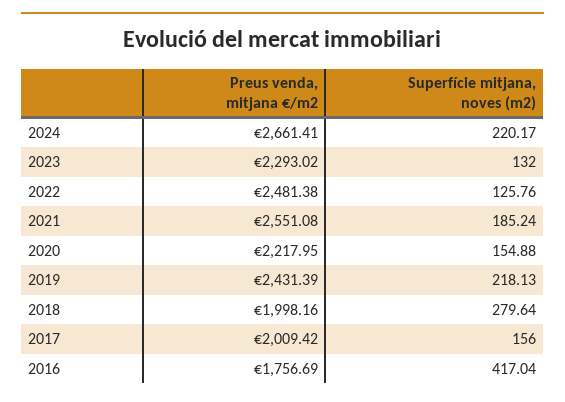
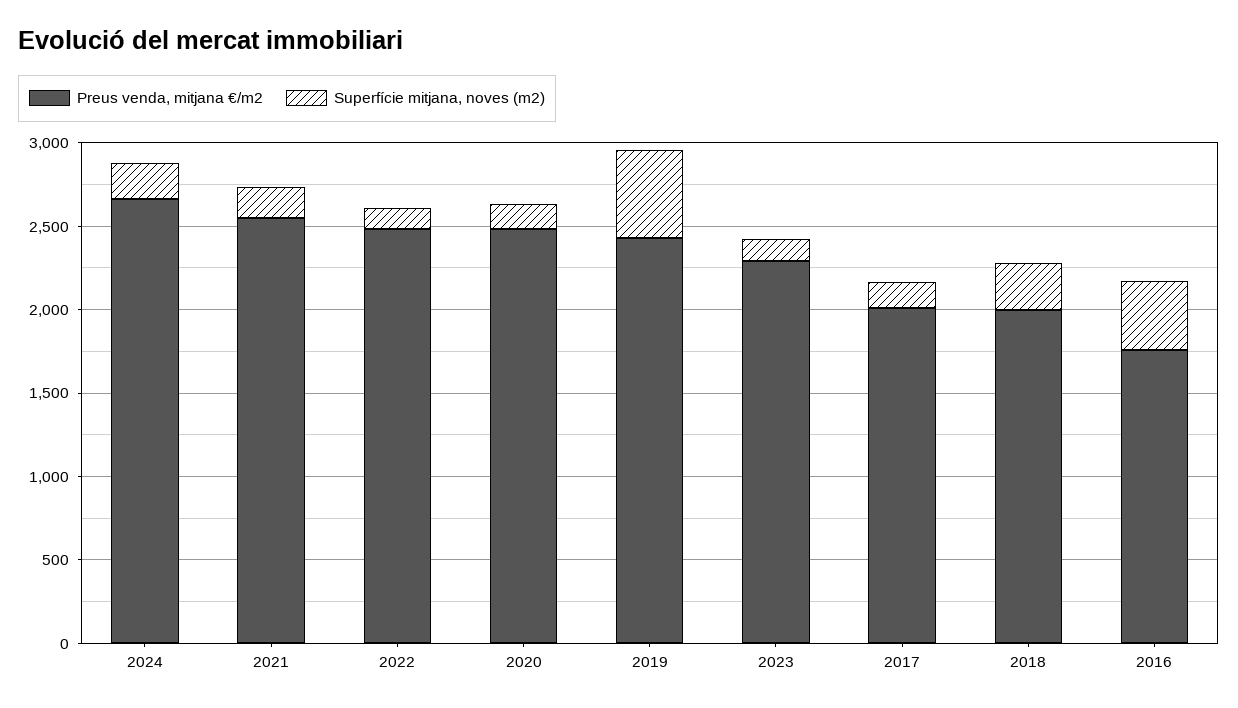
Preus venda, mitjana €/m2, 2020: 2217.95 -> 2500
Superfície mitjana, noves (m2), 2019: 218.13 -> 500

